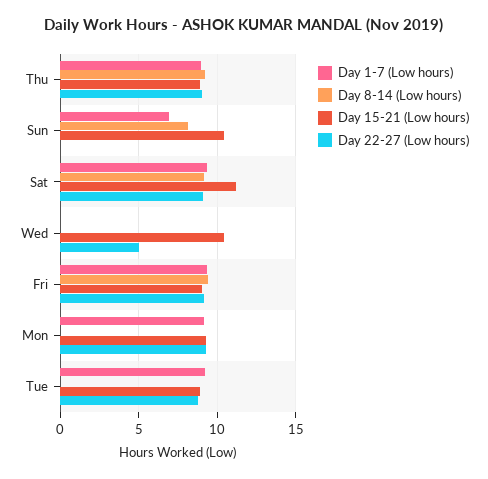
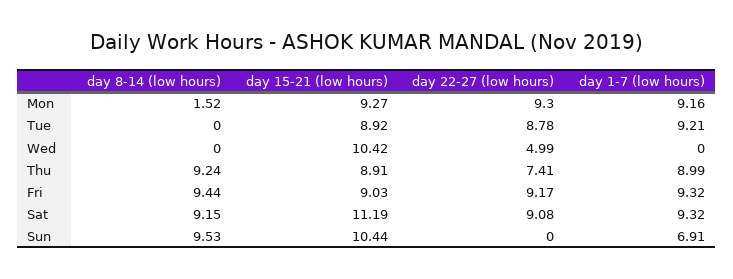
Day 22-27 (Low hours), Thu: 9 -> 7.41
Day 8-14 (Low hours), Sun: 8 -> 9.53
Day 8-14 (Low hours), Mon: 0 -> 1.52

